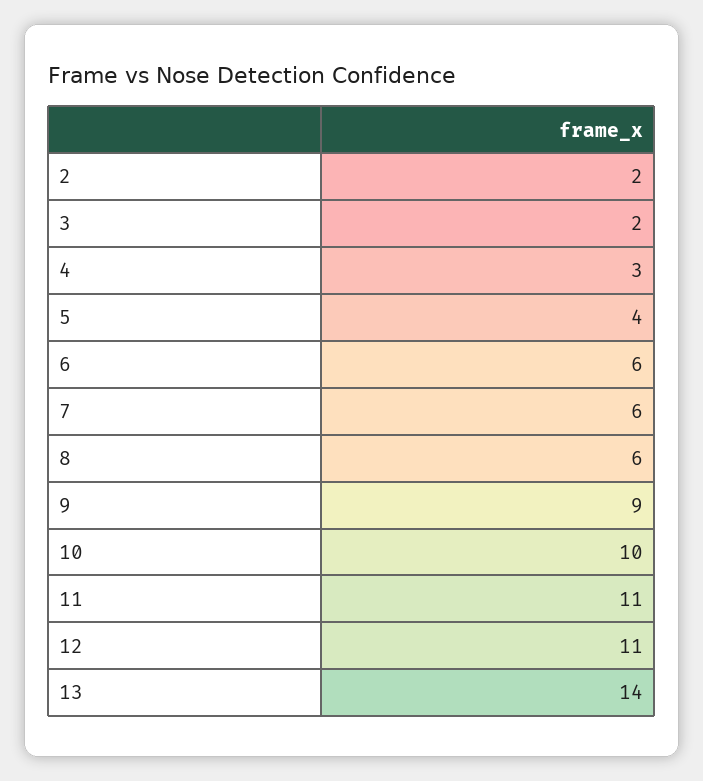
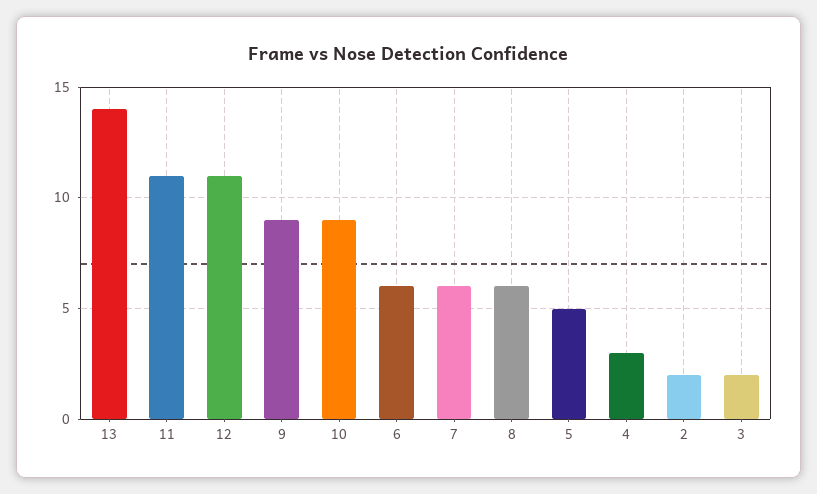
5: 4 -> 5
10: 10 -> 9

